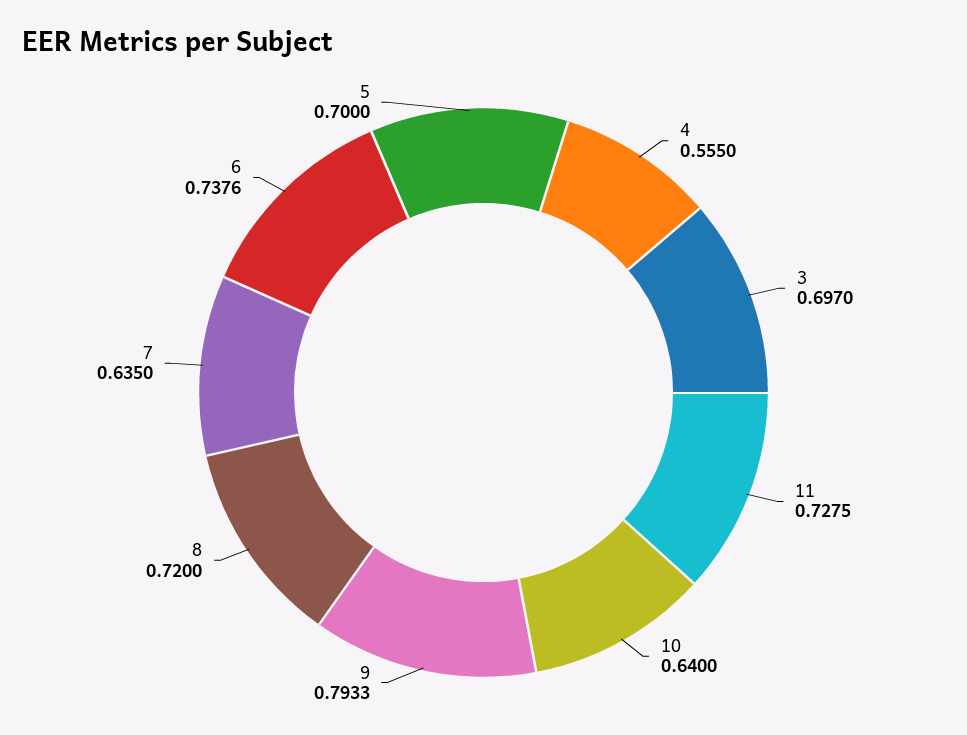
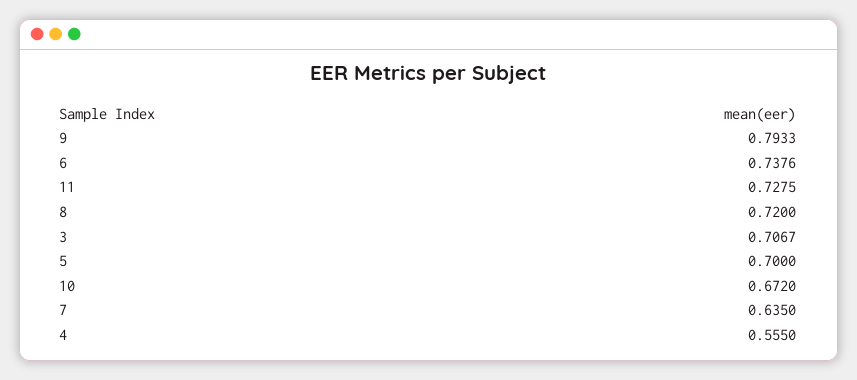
3: 0.697 -> 0.7067
10: 0.64 -> 0.672

